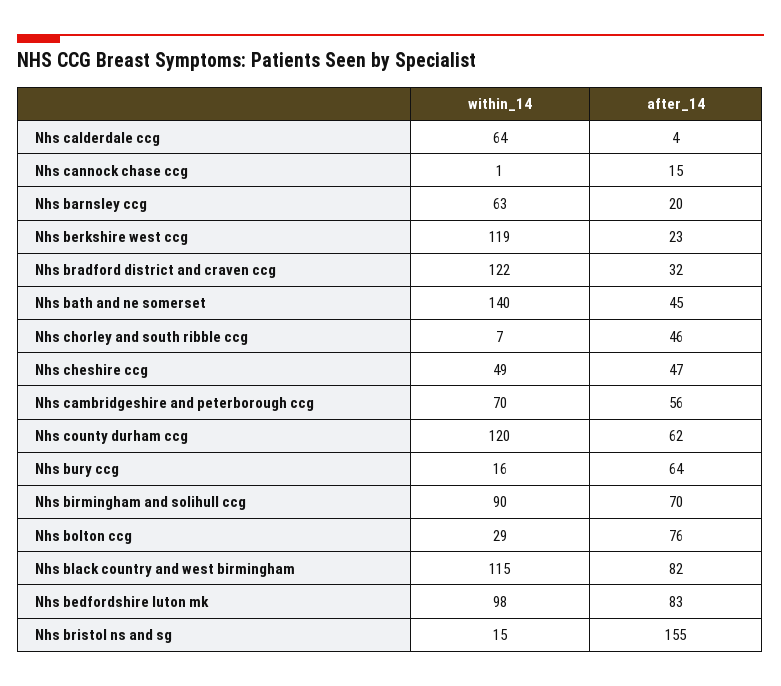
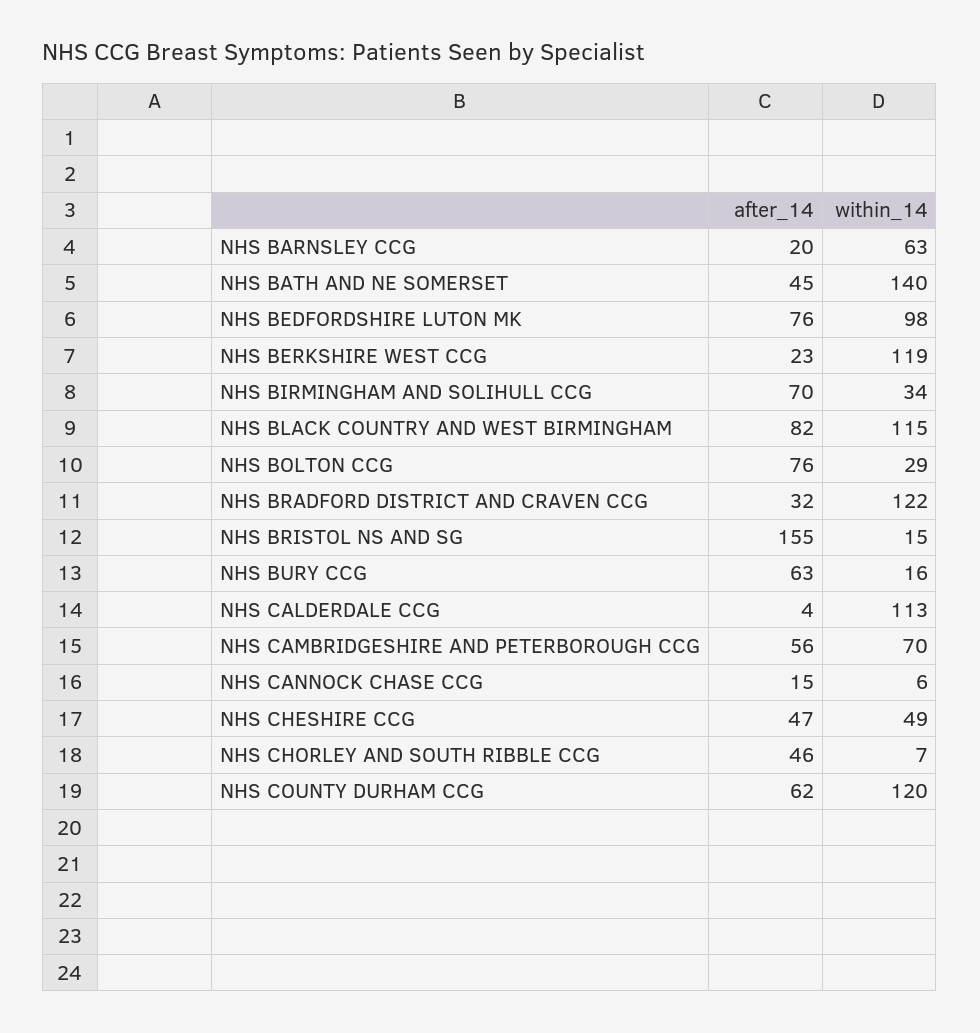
within_14, Nhs calderdale ccg: 64 -> 113
within_14, Nhs cannock chase ccg: 1 -> 6
after_14, Nhs bury ccg: 64 -> 63
within_14, Nhs birmingham and solihull ccg: 90 -> 34
after_14, Nhs bedfordshire luton mk: 83 -> 76

